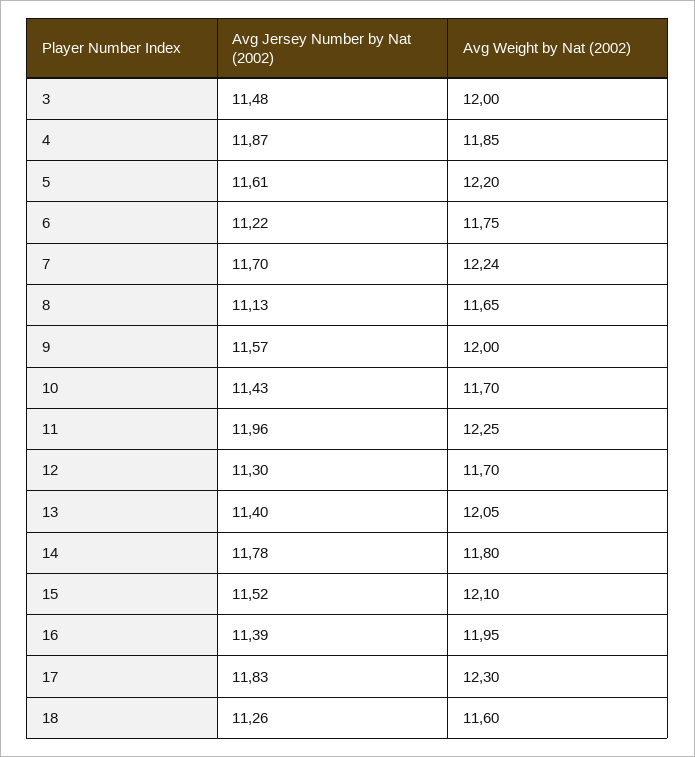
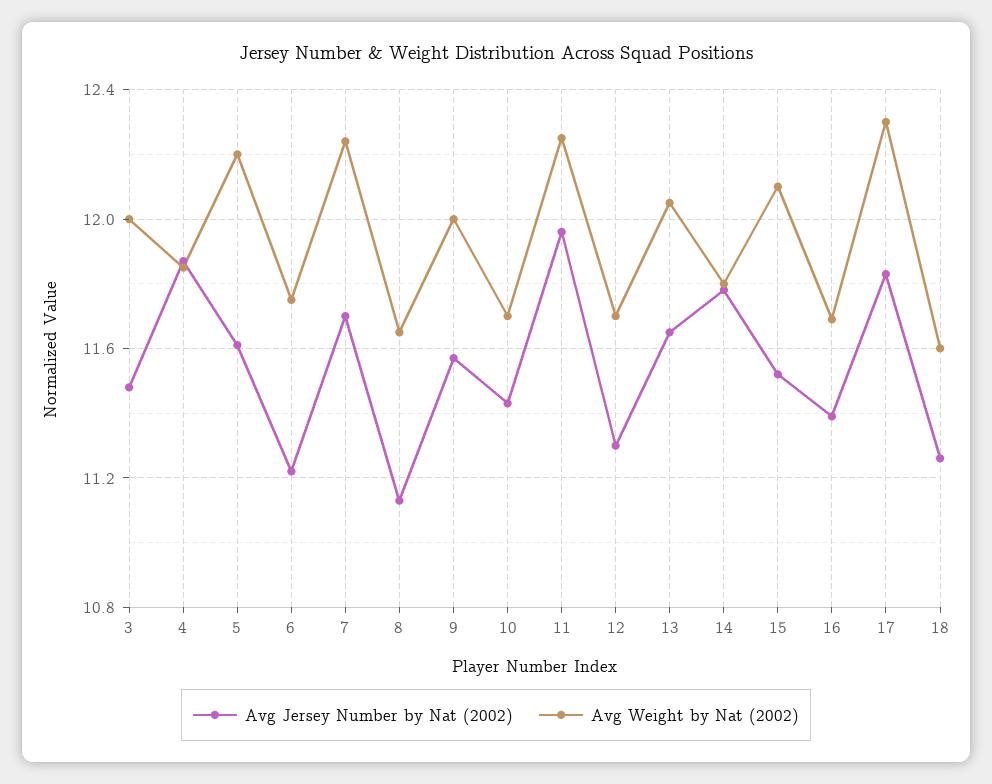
Avg Jersey Number by Nat (2002), 13: 11.4 -> 11.65
Avg Weight by Nat (2002), 16: 11.95 -> 11.7

